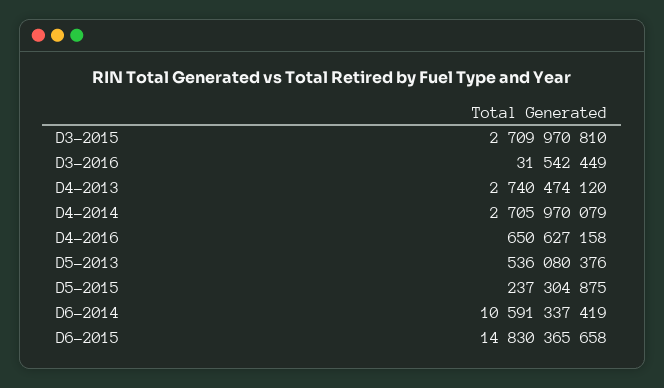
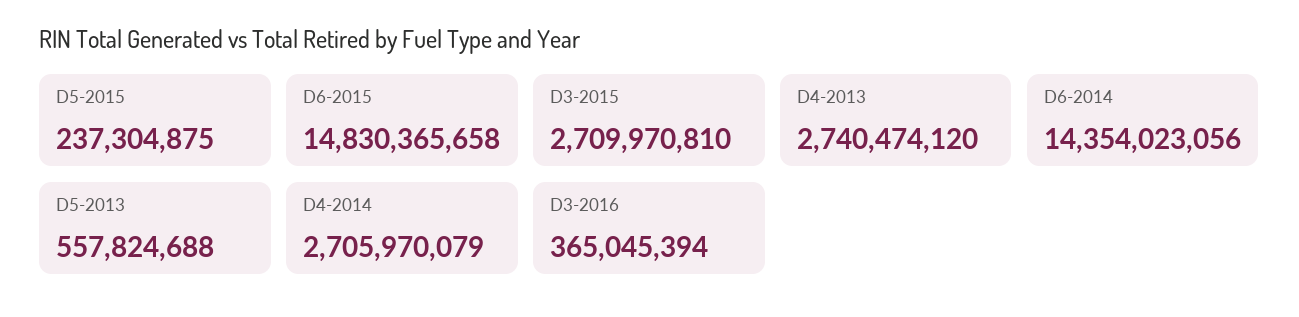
D3-2016: 31542449 -> 365045394
D4-2016: 650627158 -> none
D5-2013: 536080376 -> 557824688
D6-2014: 10591337419 -> 14354023056

